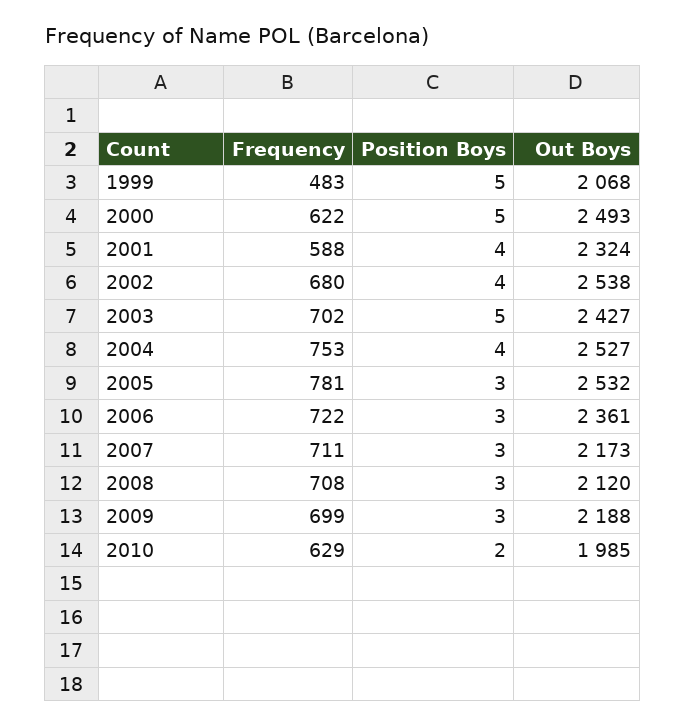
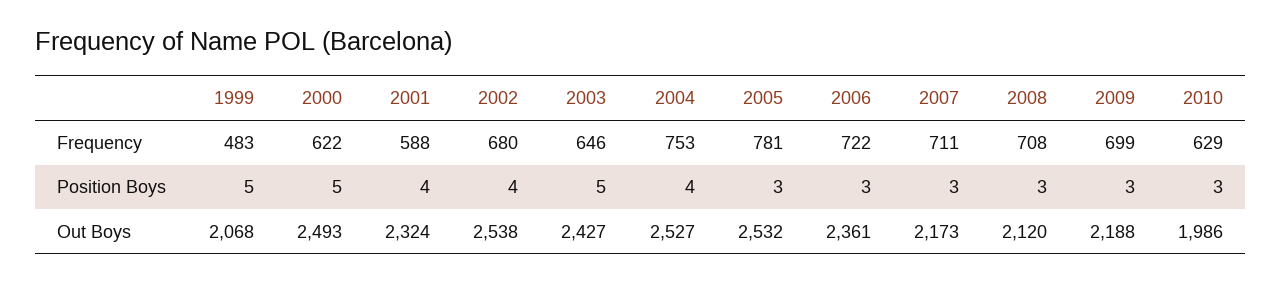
Frequency, 2003: 702 -> 646
Position Boys, 2010: 2 -> 3
Out Boys, 2010: 1985 -> 1986

